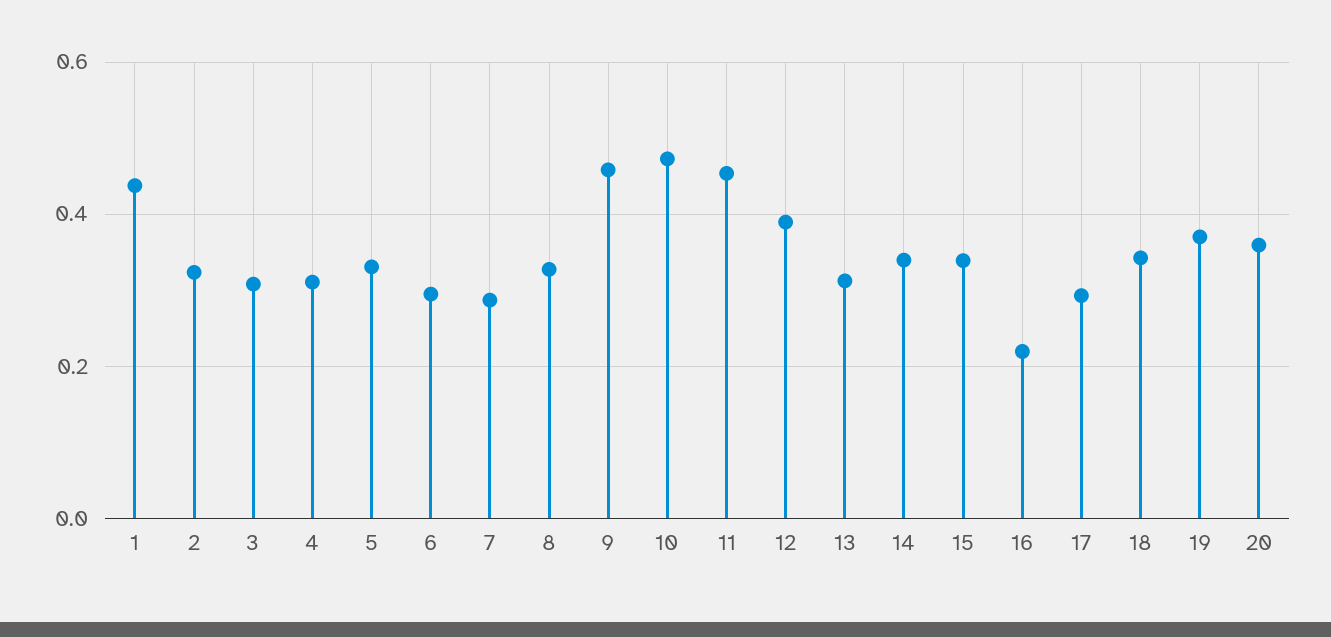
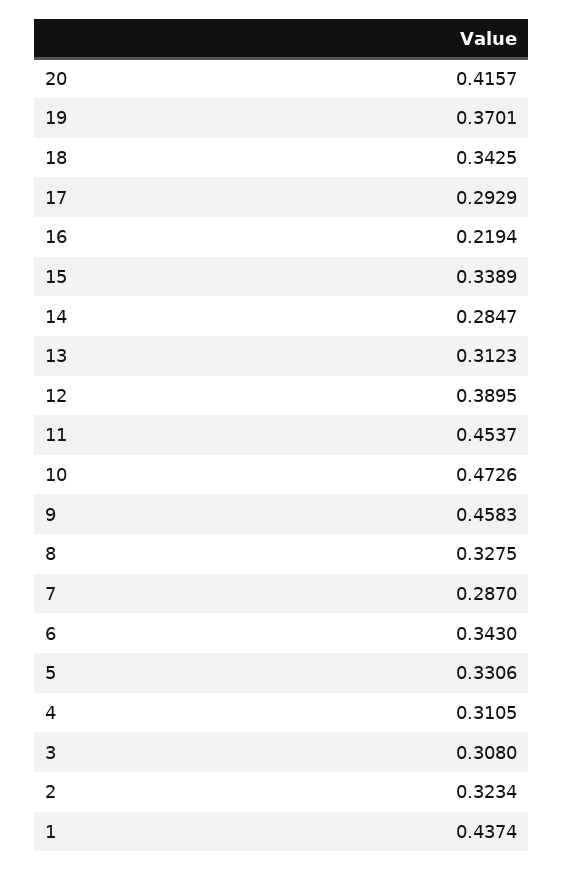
6: 0.3 -> 0.343
14: 0.34 -> 0.2847
20: 0.36 -> 0.4157

